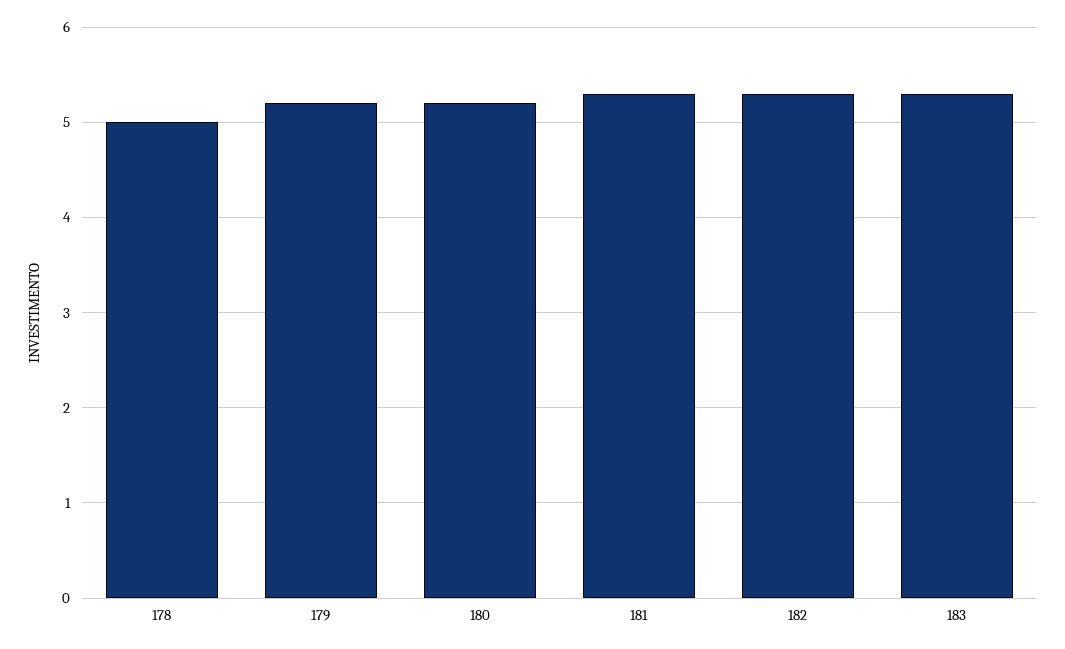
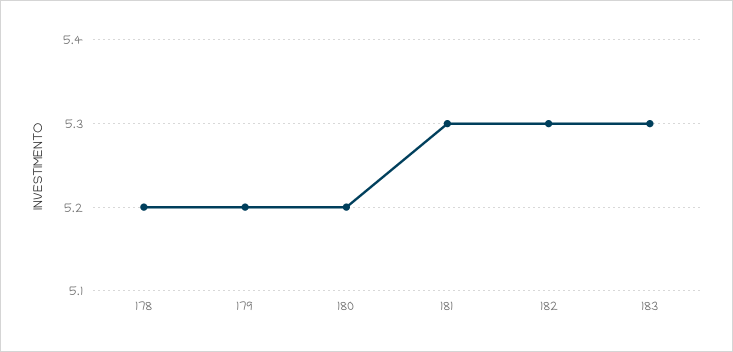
178: 5 -> 5.2

